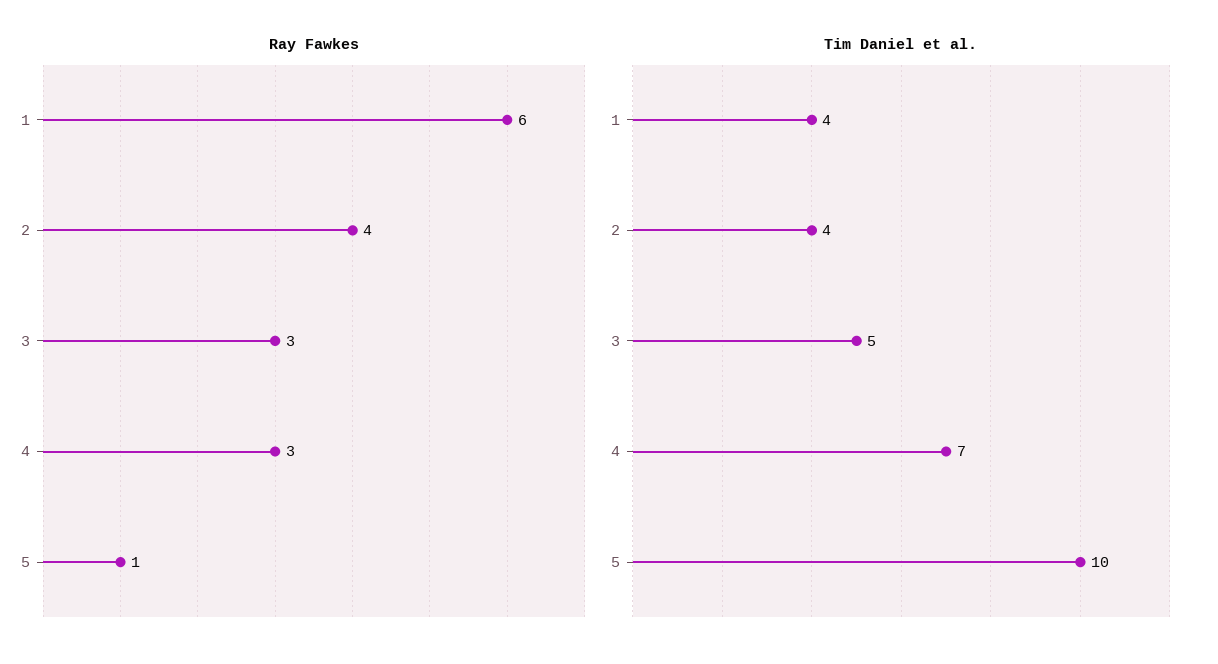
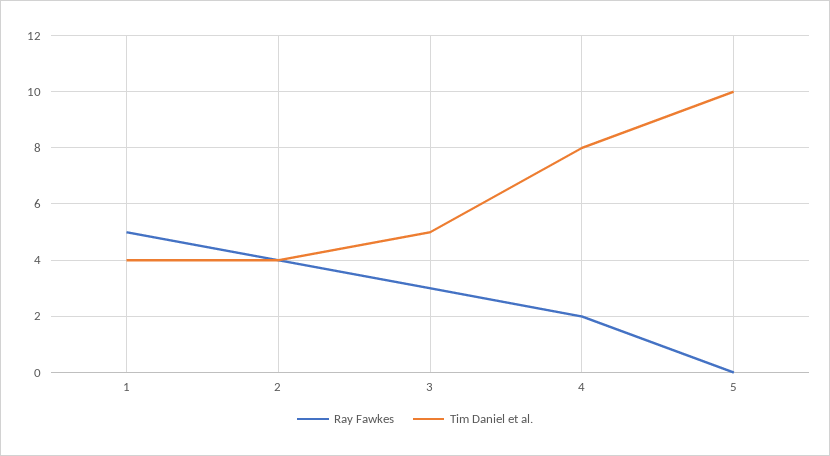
Ray Fawkes, 1: 6 -> 5
Ray Fawkes, 4: 3 -> 2
Ray Fawkes, 5: 1 -> 0
Tim Daniel et al., 4: 7 -> 8

